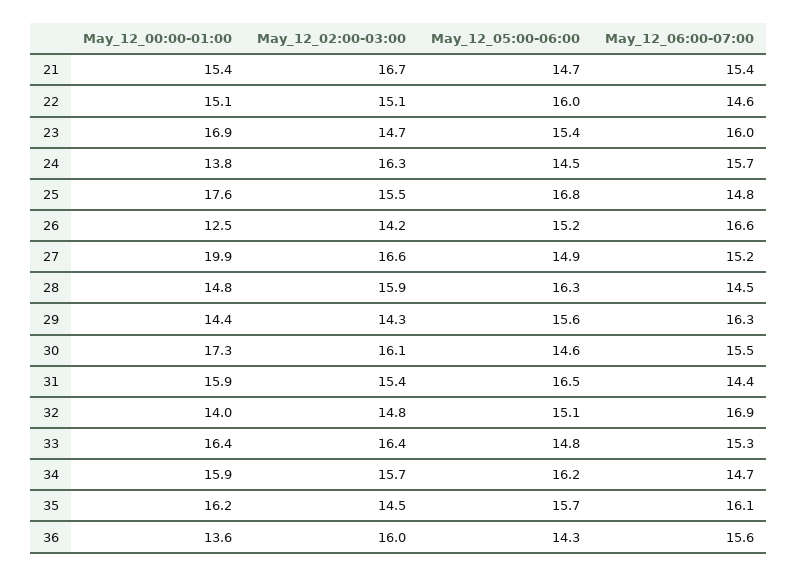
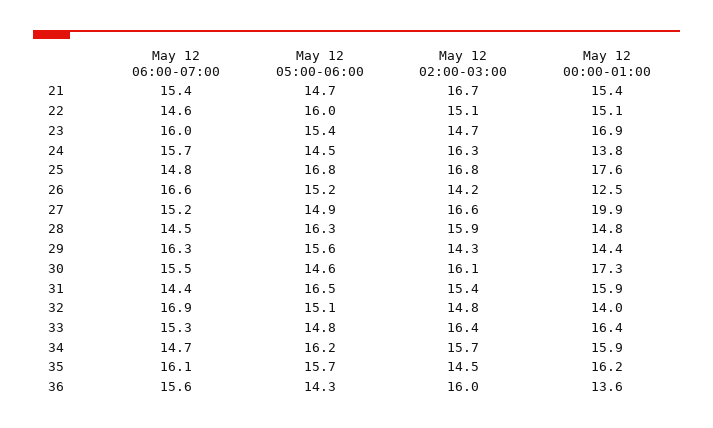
May_12_02:00-03:00, 25: 15.5 -> 16.8

